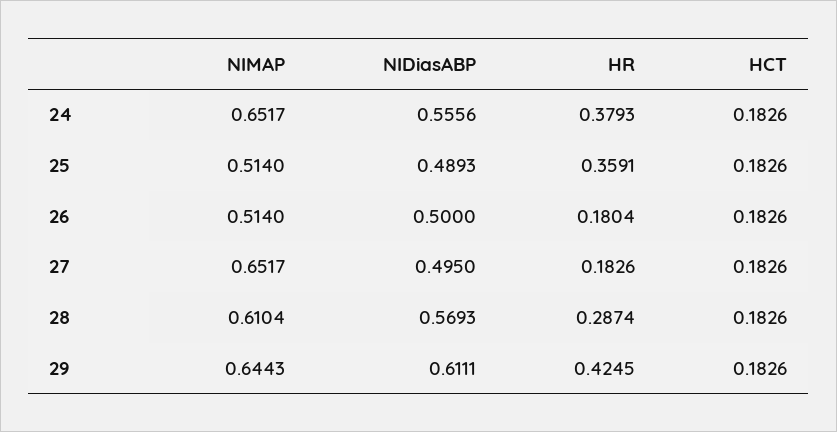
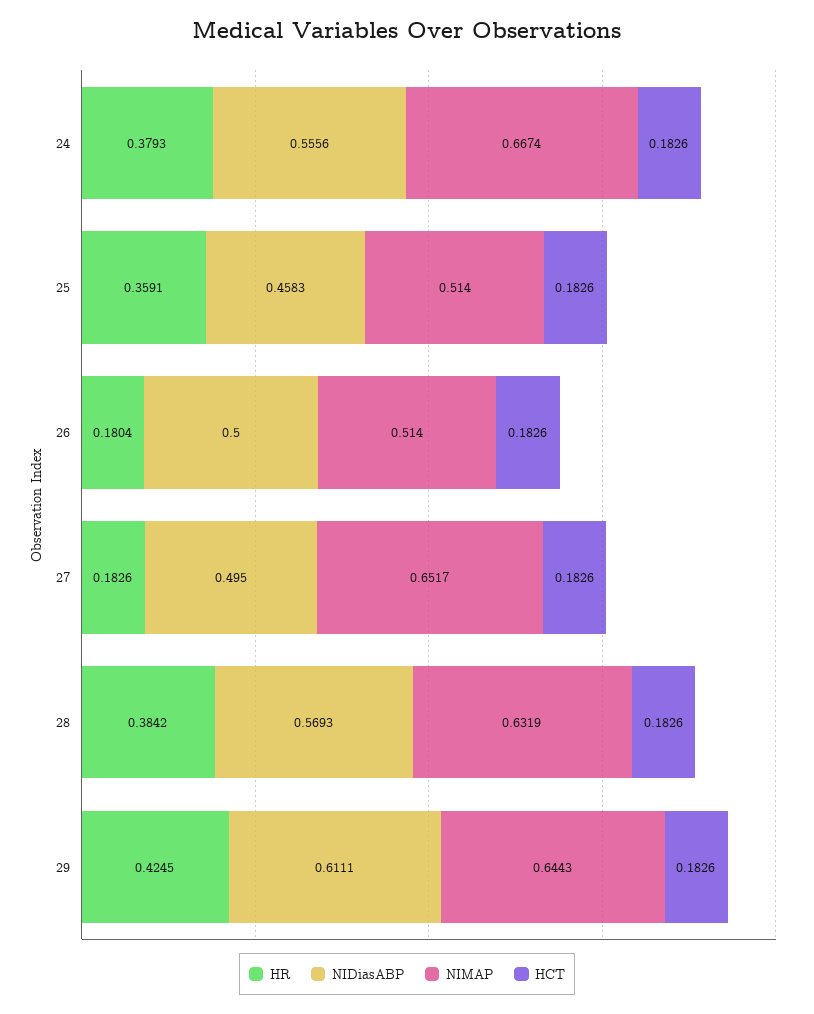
NIMAP, 24: 0.6517 -> 0.6674
NIDiasABP, 25: 0.4893 -> 0.4583
NIMAP, 28: 0.6104 -> 0.6319
HR, 28: 0.2874 -> 0.3842

